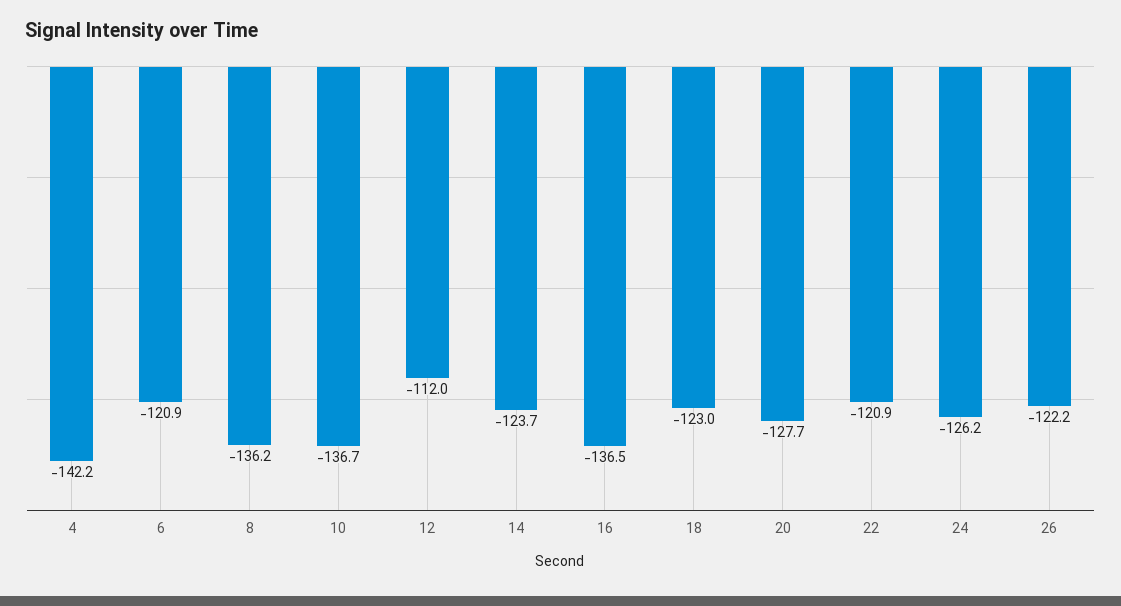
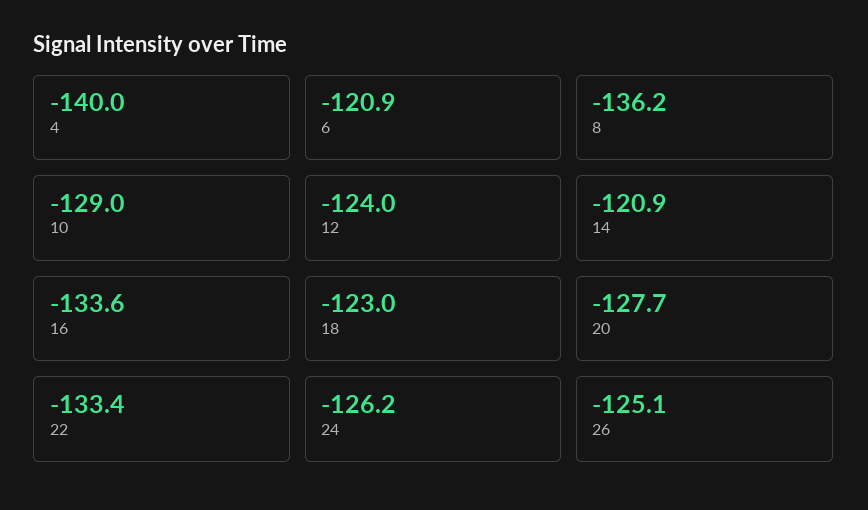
4: -142.2 -> -140
10: -136.7 -> -129
12: -112 -> -124
14: -123.7 -> -120.9
16: -136.5 -> -133.6
22: -120.9 -> -133.4
26: -122.2 -> -125.1

